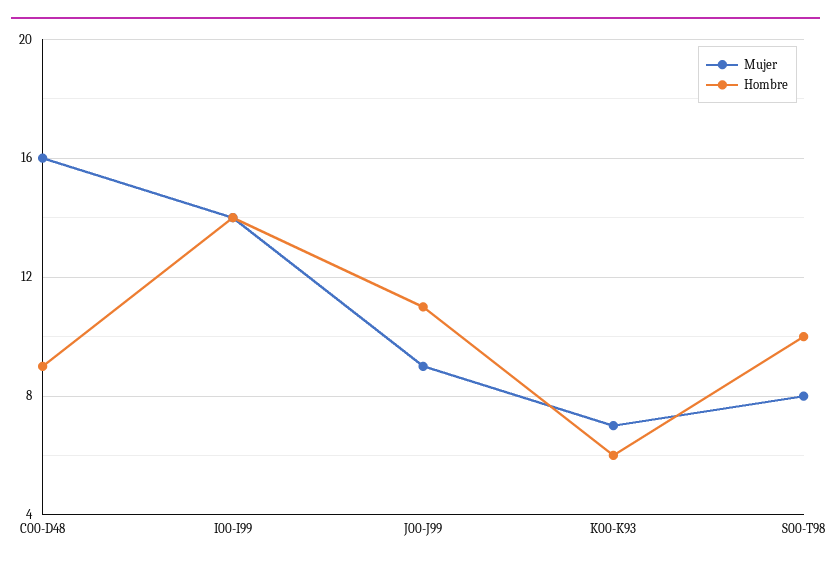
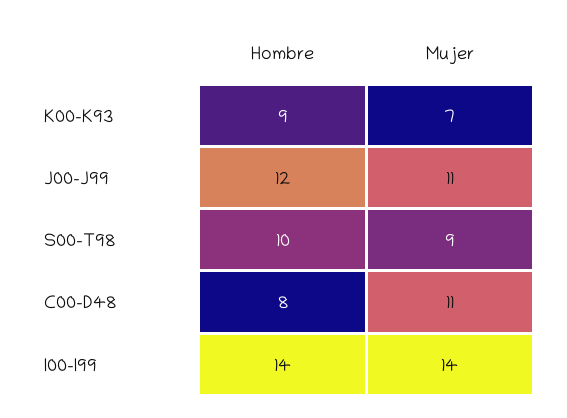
Mujer, C00-D48: 16 -> 11
Hombre, C00-D48: 9 -> 8
Mujer, J00-J99: 9 -> 11
Hombre, J00-J99: 11 -> 12
Hombre, K00-K93: 6 -> 9
Mujer, S00-T98: 8 -> 9

